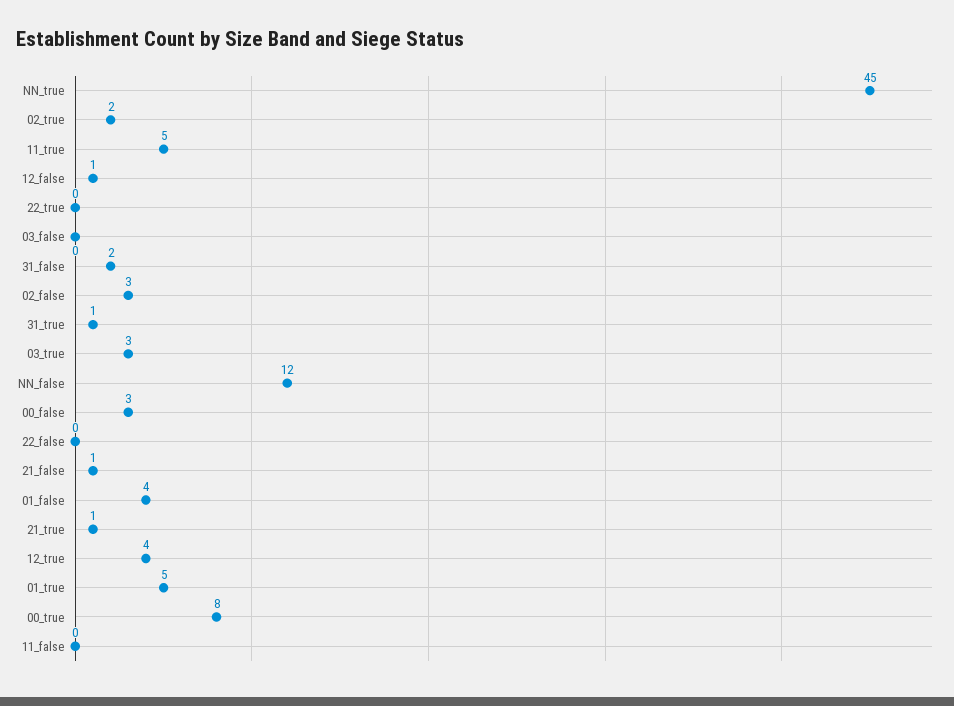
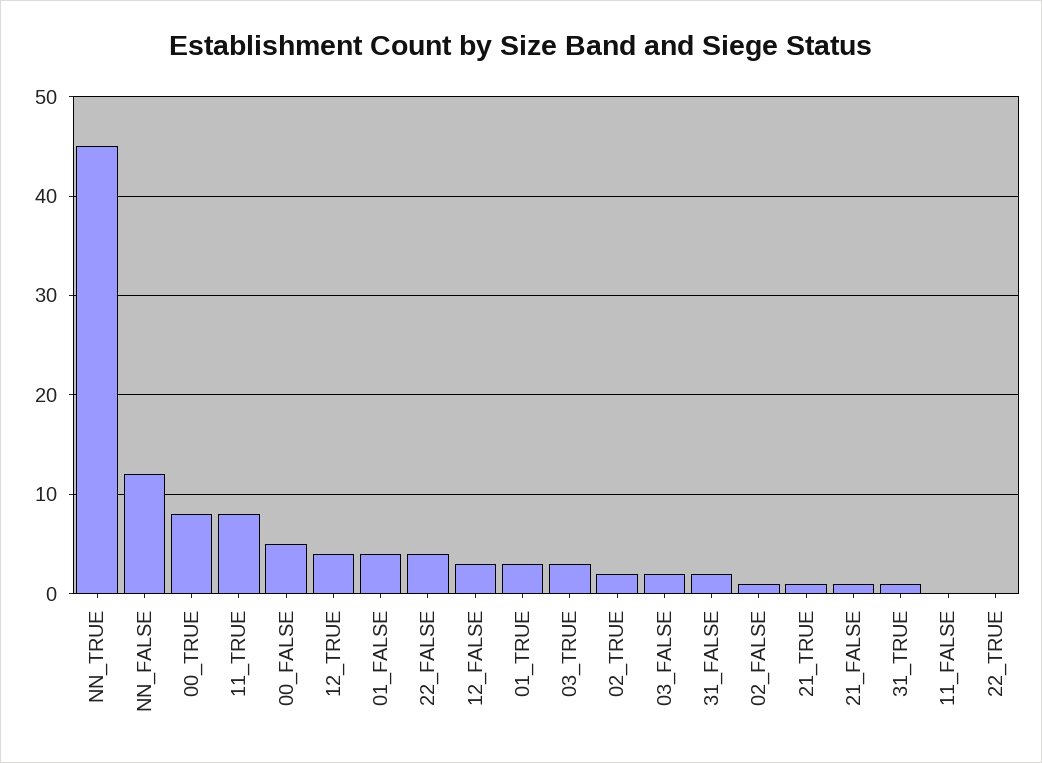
11_true: 5 -> 8
12_false: 1 -> 3
03_false: 0 -> 2
02_false: 3 -> 1
00_false: 3 -> 5
22_false: 0 -> 4
01_true: 5 -> 3

